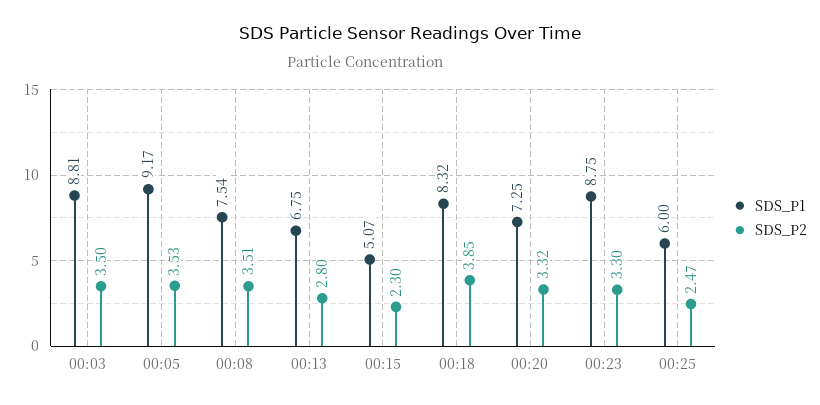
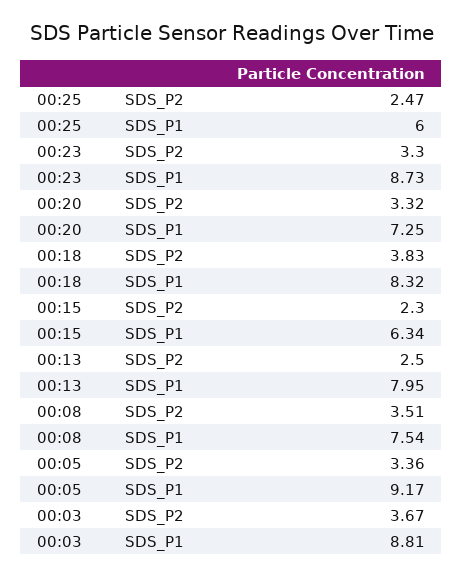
SDS_P2, 00:03: 3.5 -> 3.67
SDS_P2, 00:05: 3.53 -> 3.36
SDS_P1, 00:13: 6.75 -> 7.95
SDS_P2, 00:13: 2.8 -> 2.5
SDS_P1, 00:15: 5.07 -> 6.34
SDS_P2, 00:18: 3.85 -> 3.83
SDS_P1, 00:23: 8.75 -> 8.73

